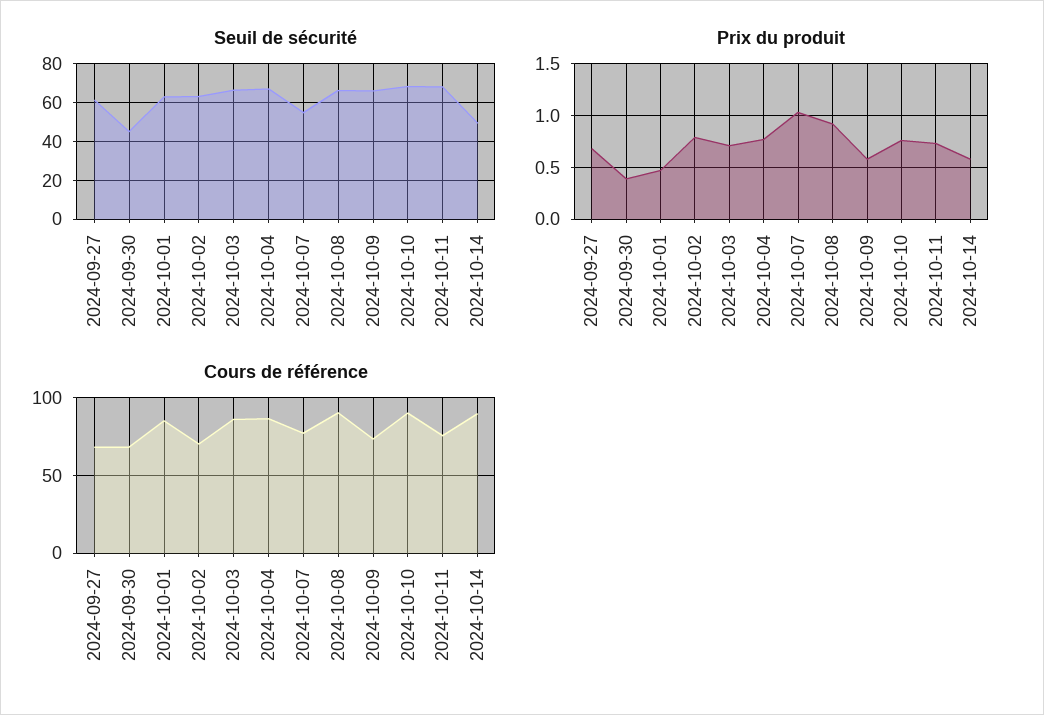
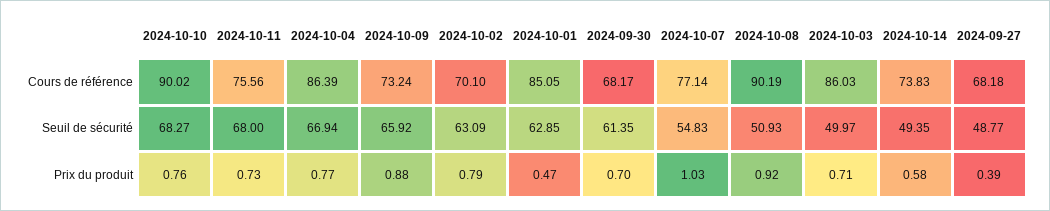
Seuil de sécurité, 2024-09-27: 60 -> 48.77
Seuil de sécurité, 2024-09-30: 45 -> 61.35
Seuil de sécurité, 2024-10-03: 65 -> 49.97
Seuil de sécurité, 2024-10-08: 65 -> 50.93
Prix du produit, 2024-09-27: 0.7 -> 0.39
Prix du produit, 2024-09-30: 0.4 -> 0.7
Prix du produit, 2024-10-09: 0.6 -> 0.88
Cours de référence, 2024-10-14: 90 -> 73.83

